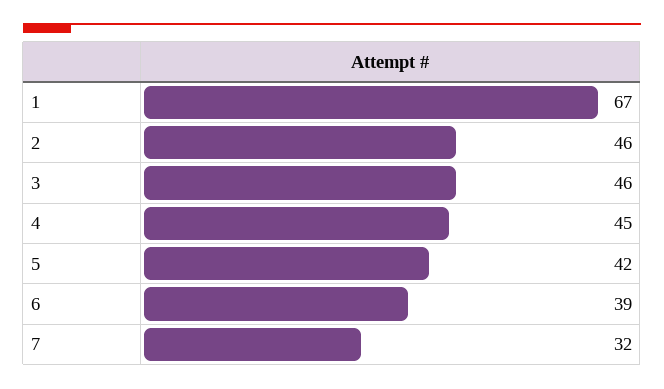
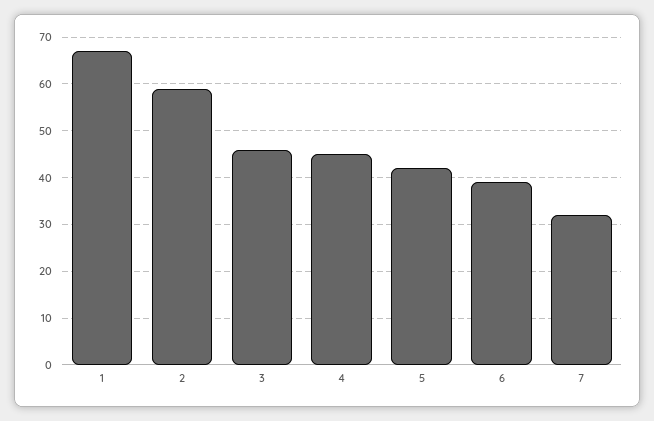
2: 46 -> 60

